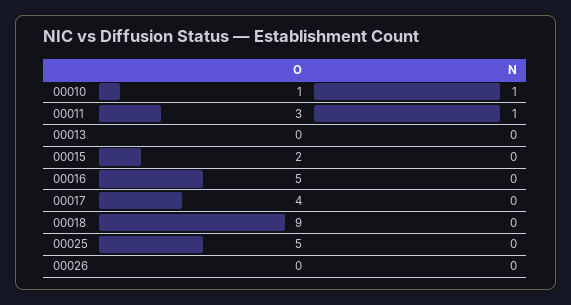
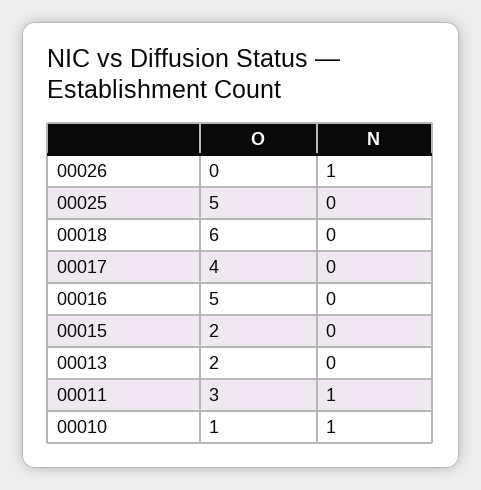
O, 00013: 0 -> 2
O, 00018: 9 -> 6
N, 00026: 0 -> 1

